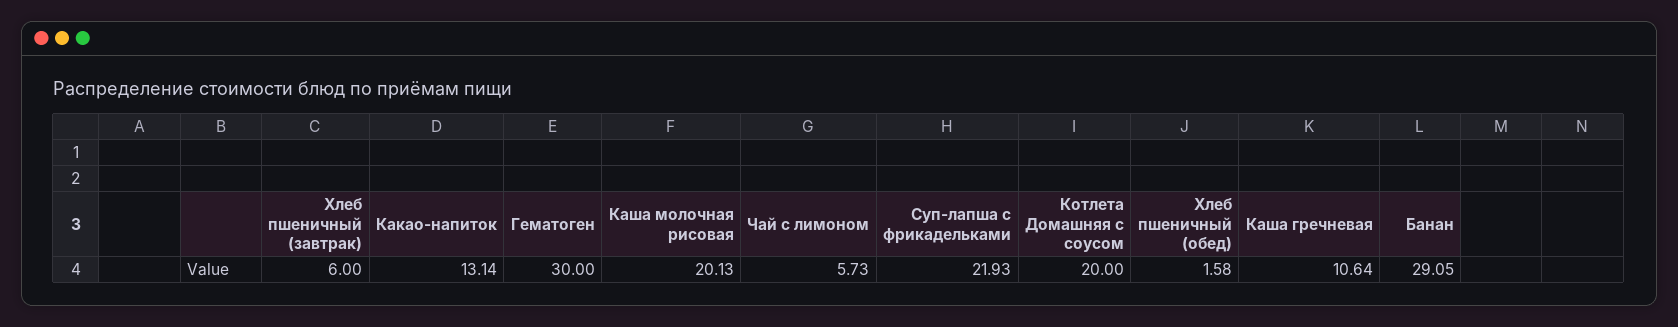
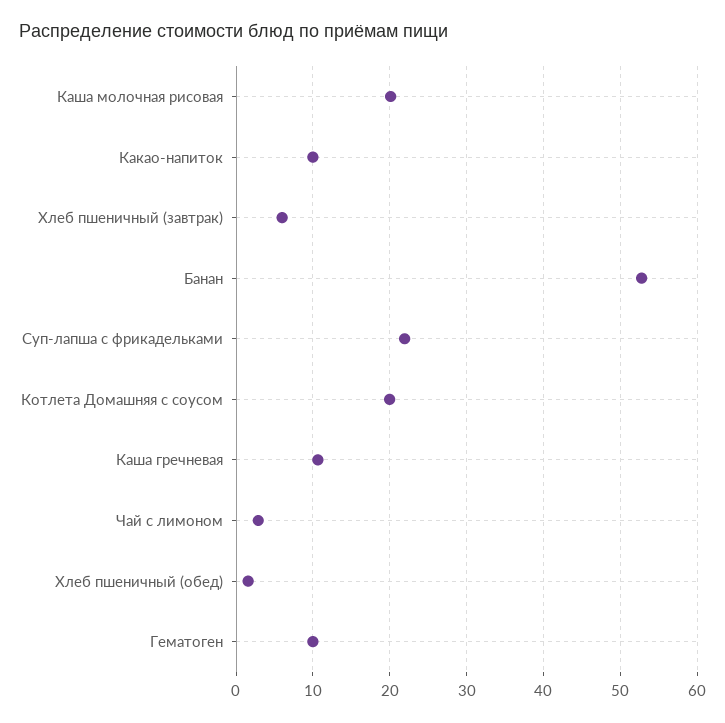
Какао-напиток: 13.14 -> 10
Гематоген: 30 -> 10
Чай с лимоном: 5.73 -> 3
Банан: 29.05 -> 53

